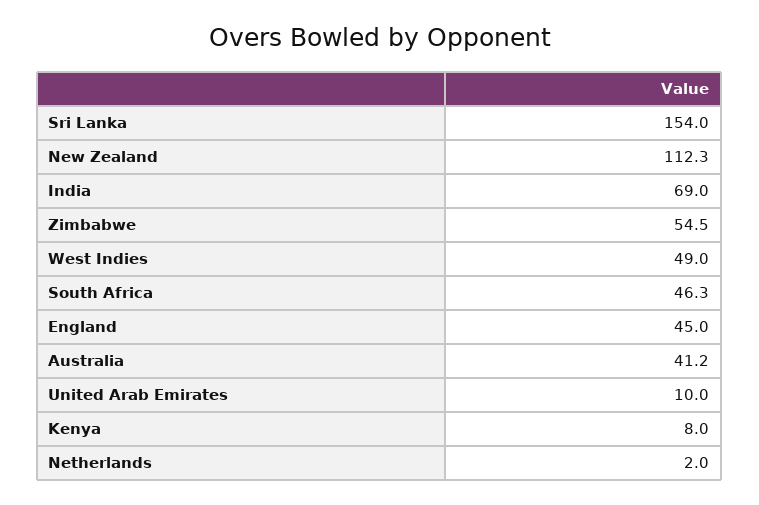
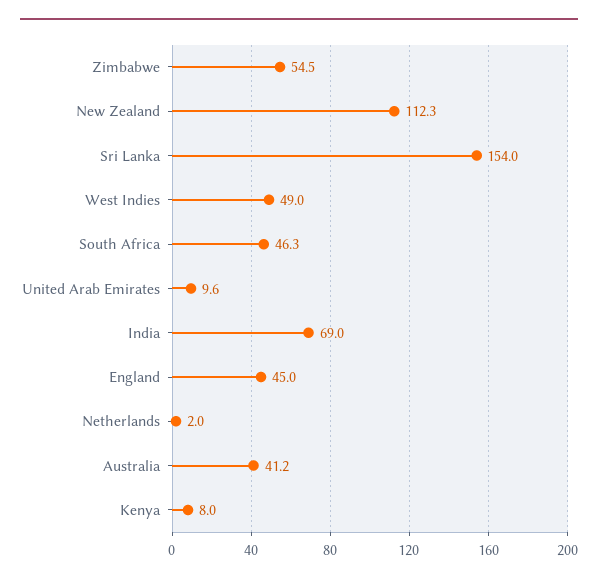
United Arab Emirates: 10 -> 9.6

